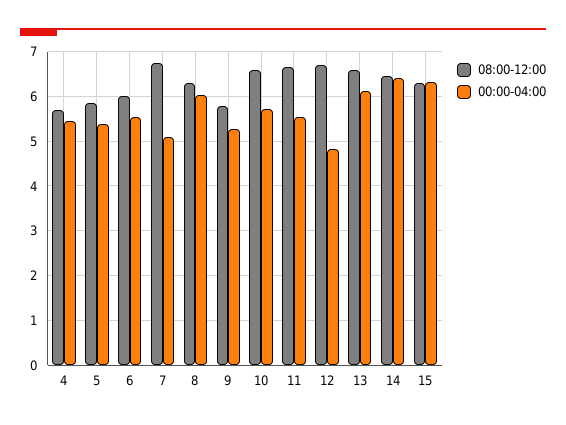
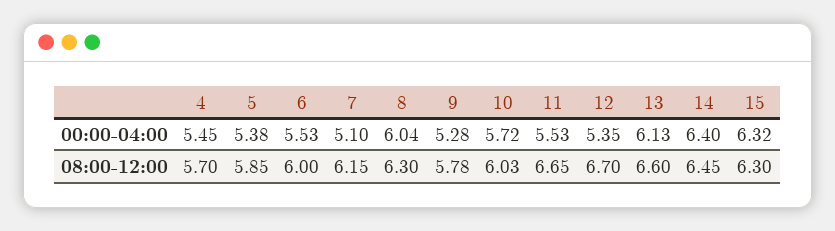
08:00-12:00, 7: 6.8 -> 6.15
08:00-12:00, 10: 6.6 -> 6.03
00:00-04:00, 12: 4.8 -> 5.35

